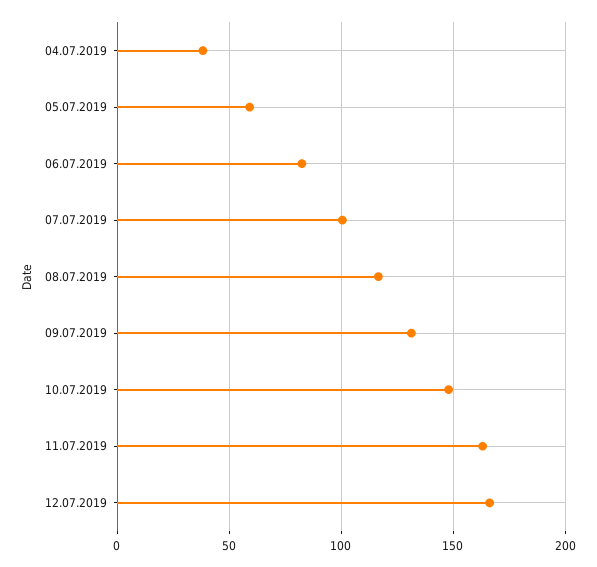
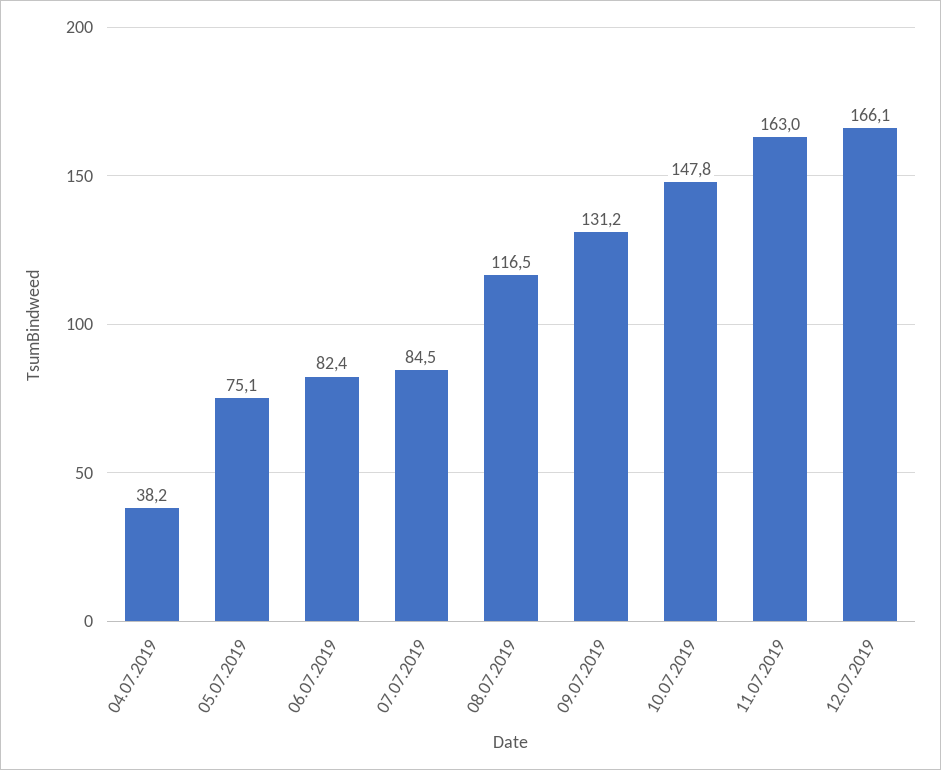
05.07.2019: 60 -> 75.1
07.07.2019: 100 -> 84.5

